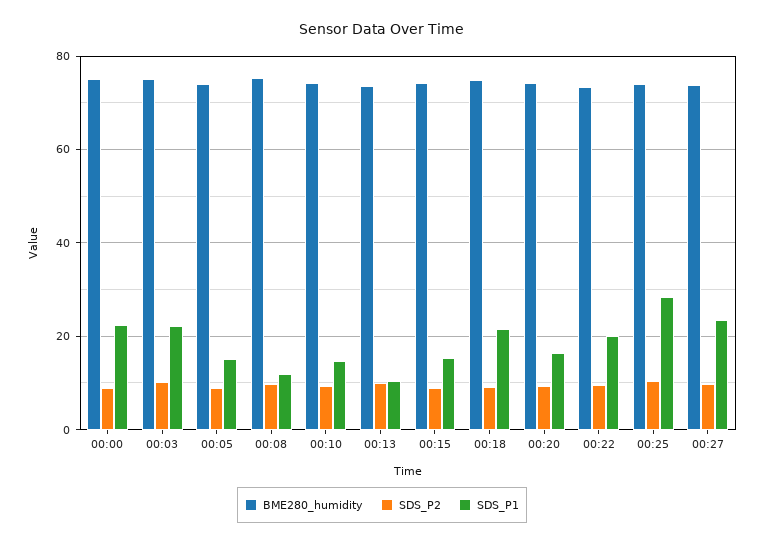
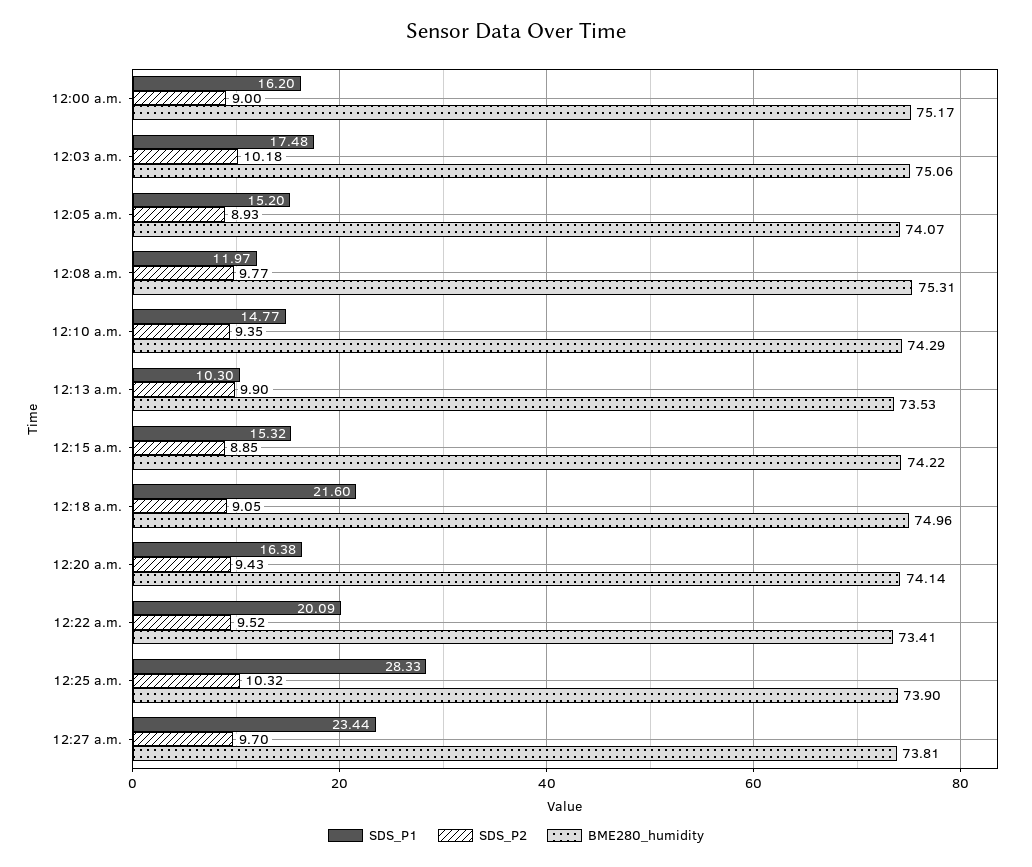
SDS_P1, 00:00: 22 -> 16.2
SDS_P1, 00:03: 22 -> 17.48

